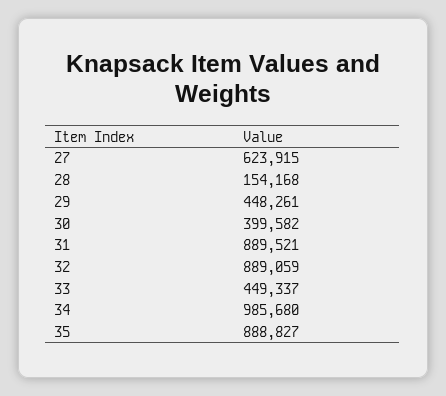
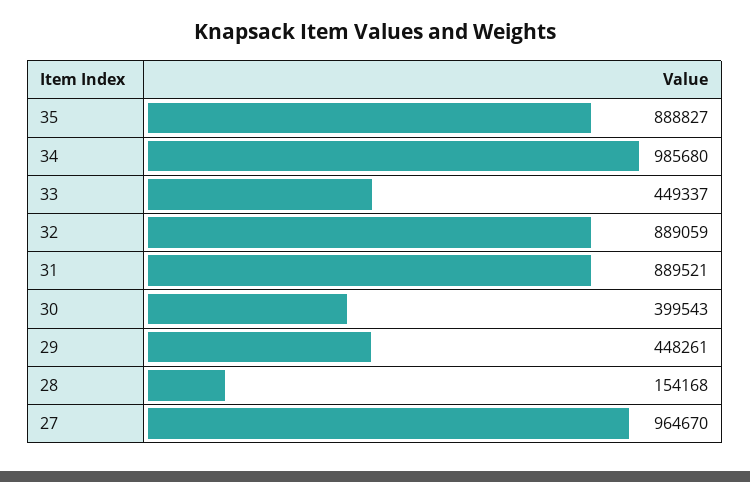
27: 623915 -> 964670
30: 399582 -> 399543

